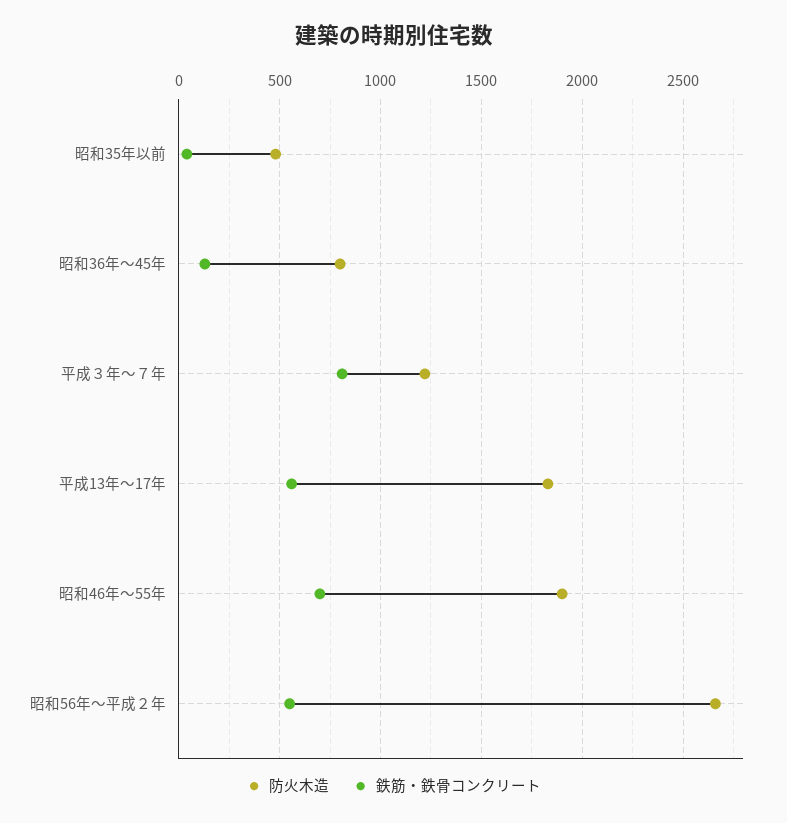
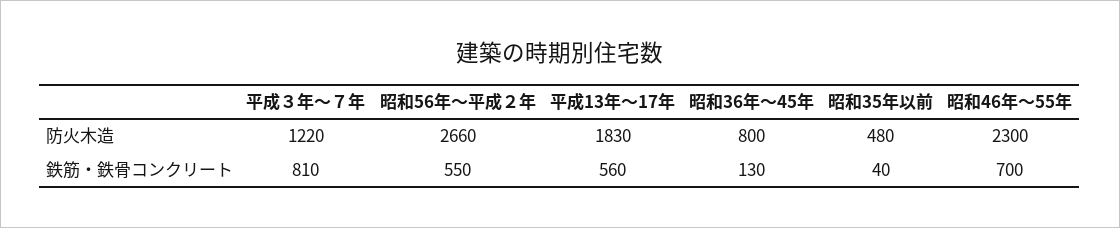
防火木造, 昭和46年～55年: 1900 -> 2300

